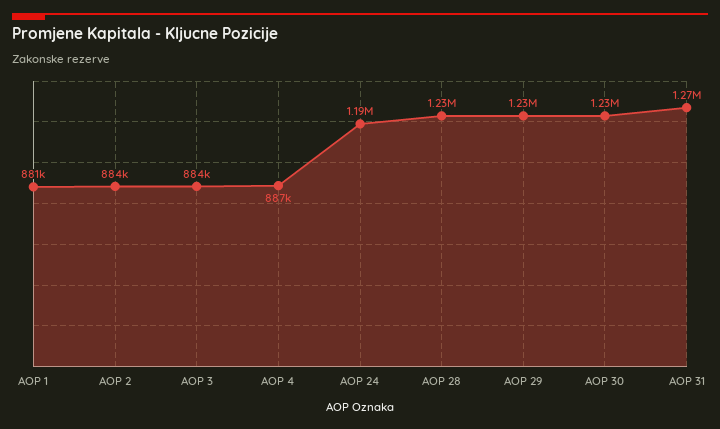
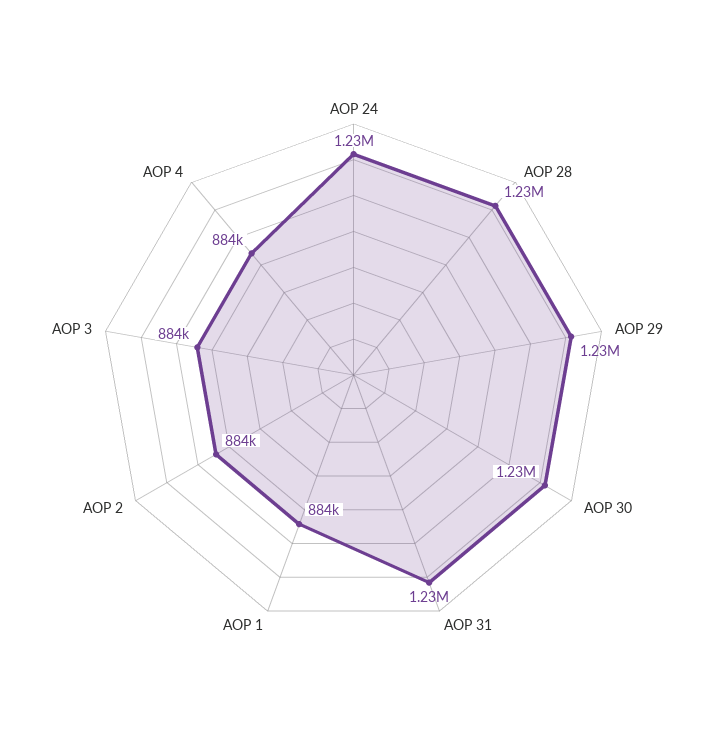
AOP 1: 881000 -> 884000
AOP 4: 887000 -> 884000
AOP 24: 1190000 -> 1230000
AOP 31: 1270000 -> 1230000

